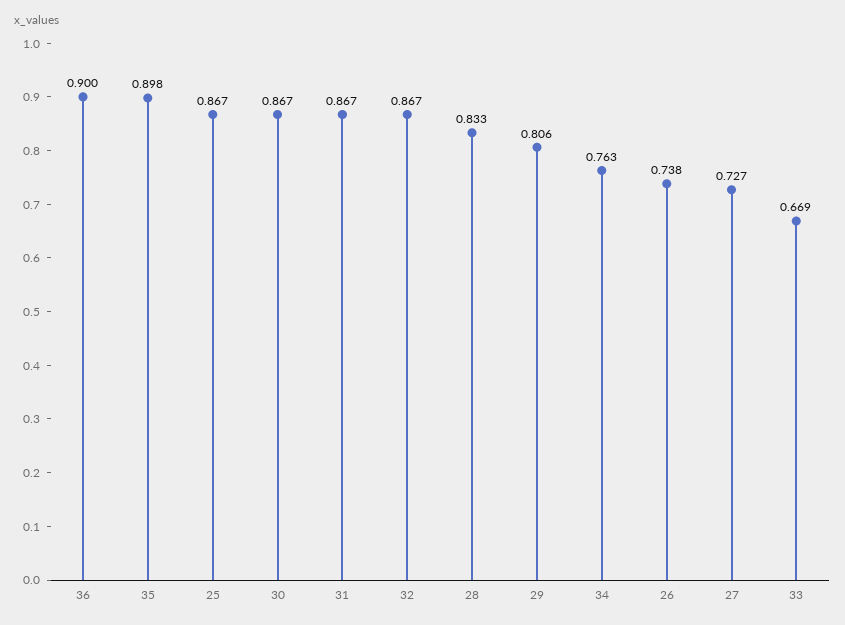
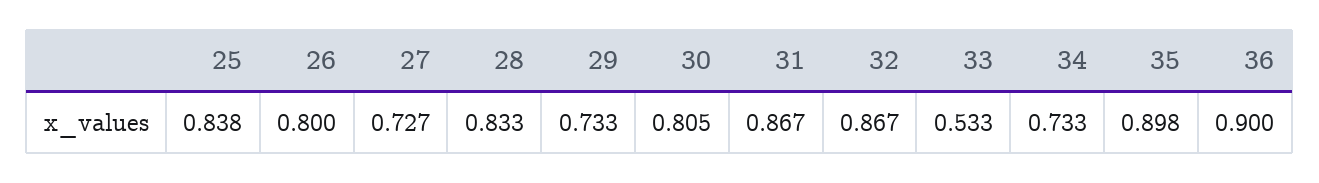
25: 0.867 -> 0.838
30: 0.867 -> 0.805
29: 0.806 -> 0.733
34: 0.763 -> 0.733
26: 0.738 -> 0.8
33: 0.669 -> 0.533

